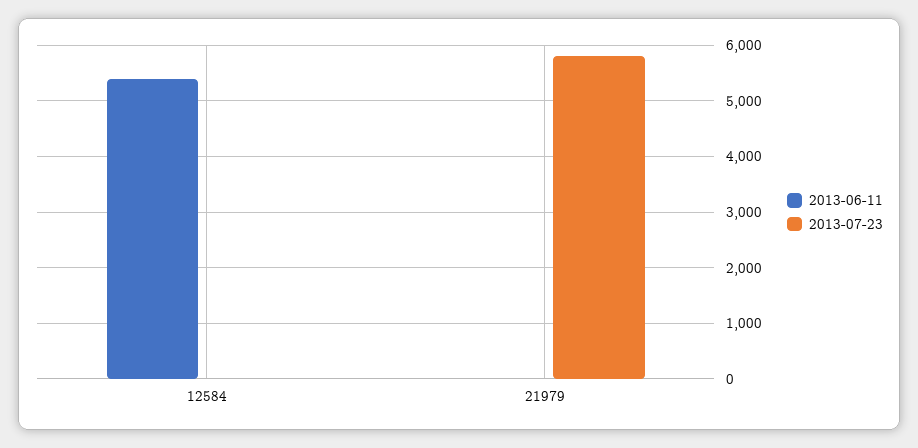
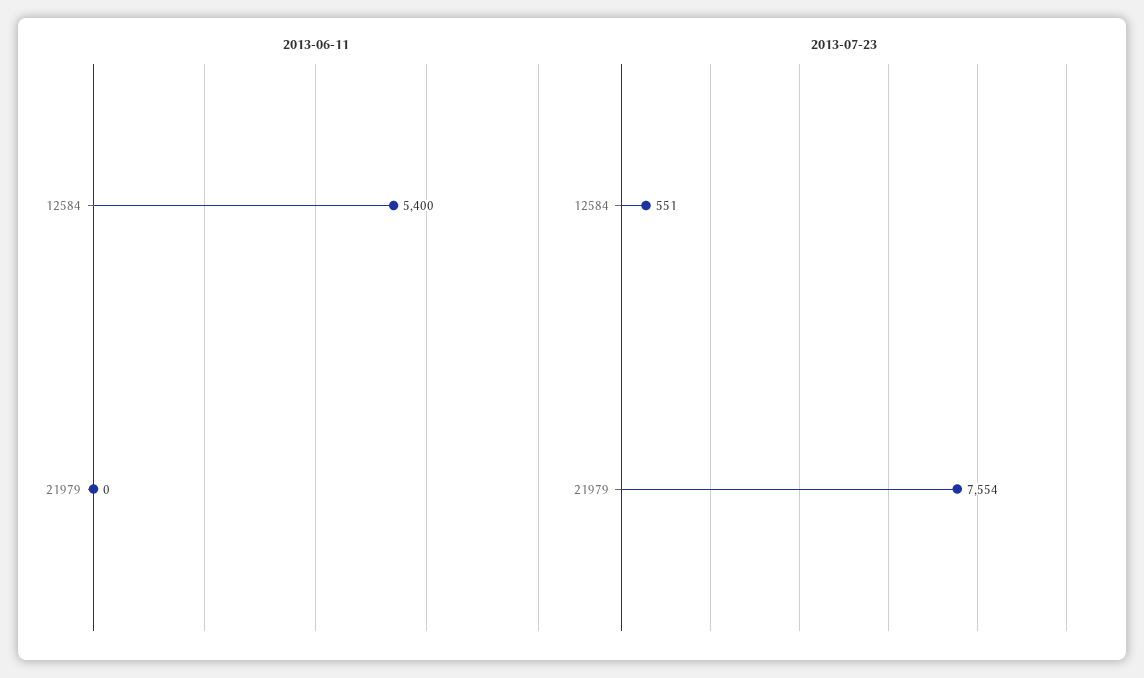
2013-07-23, 12584: 0 -> 551
2013-07-23, 21979: 5800 -> 7554

